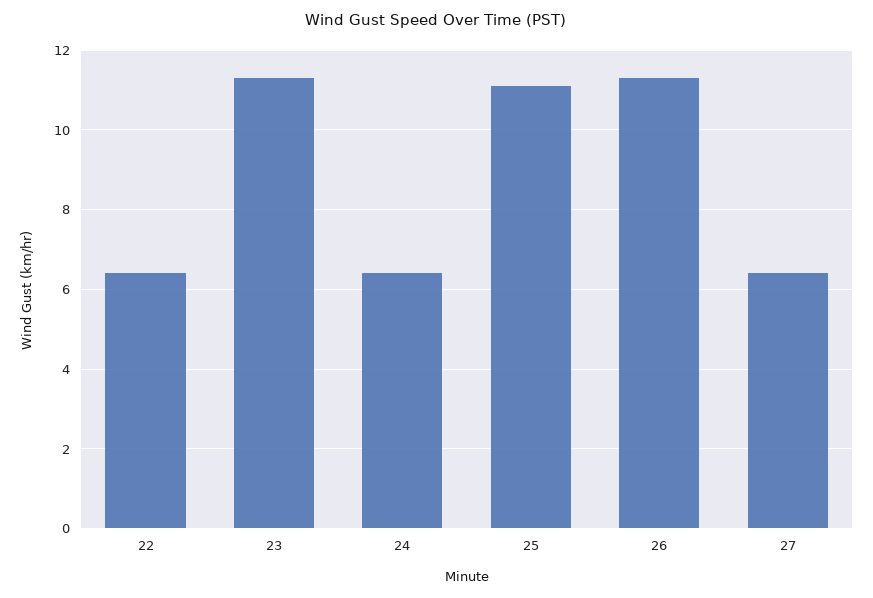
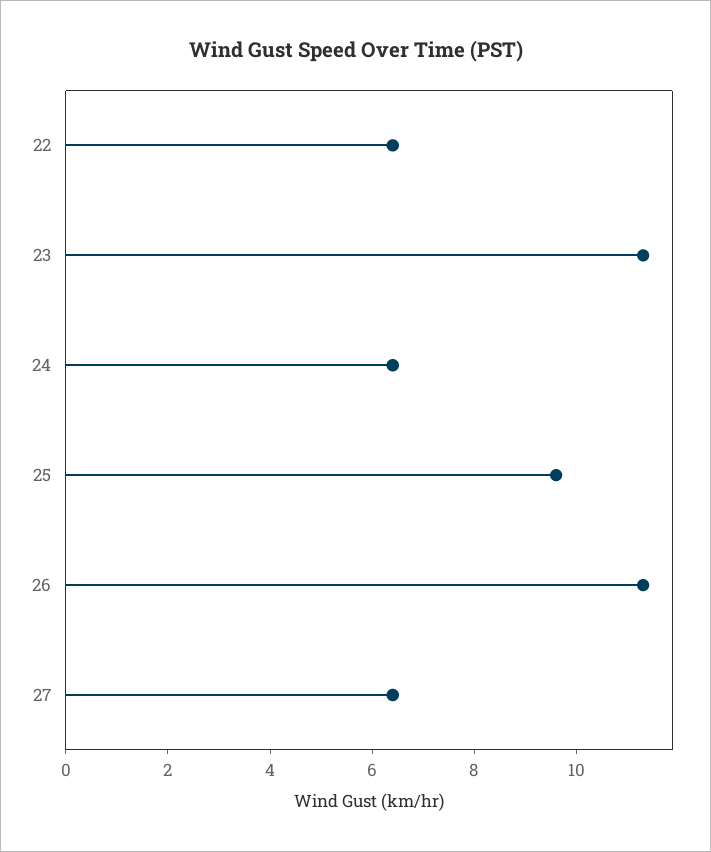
25: 11 -> 9.5

